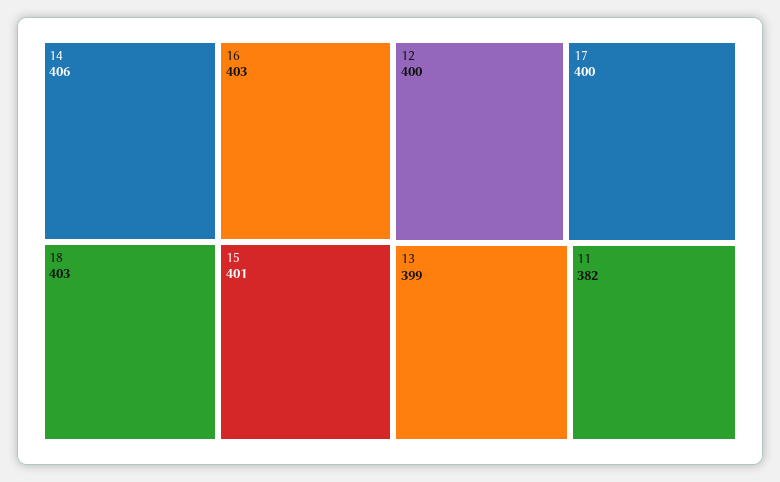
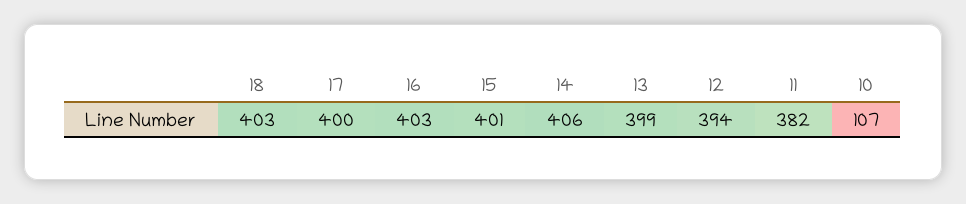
12: 400 -> 394
10: none -> 107

